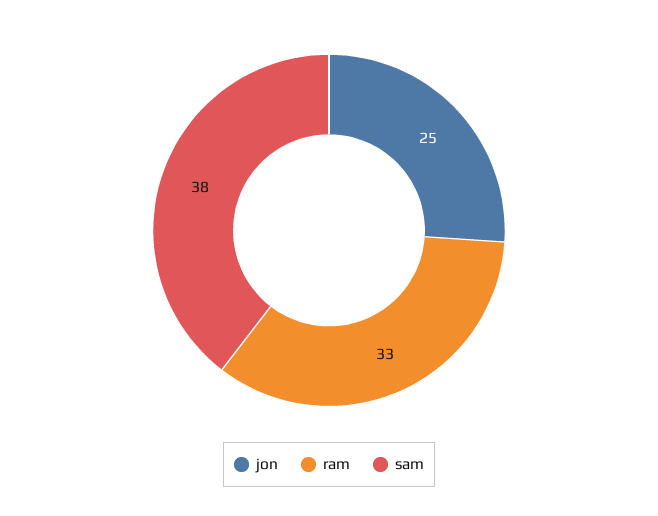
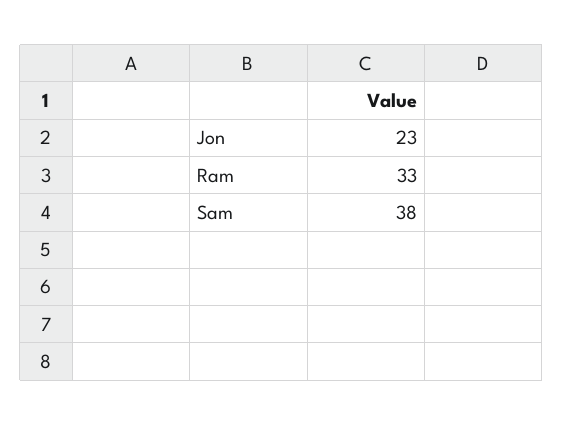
jon: 25 -> 23

